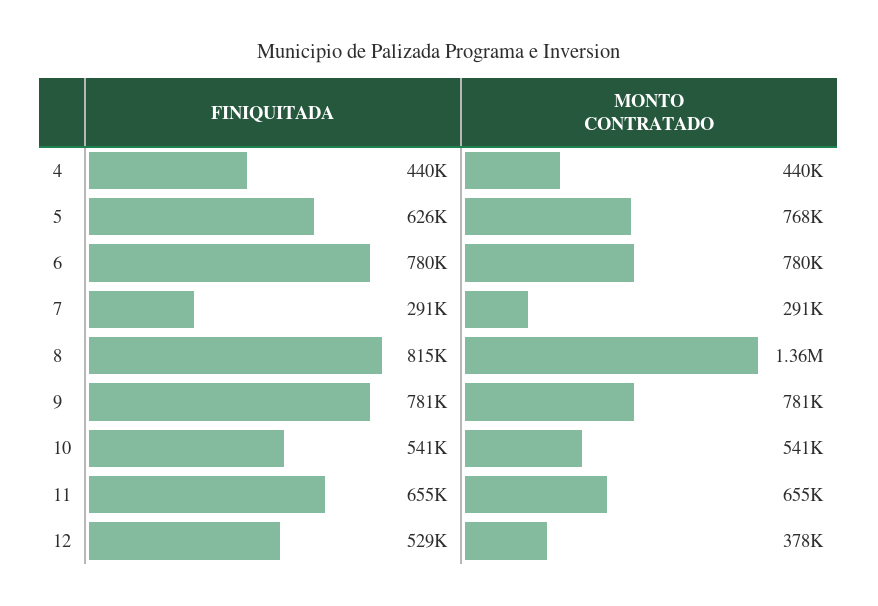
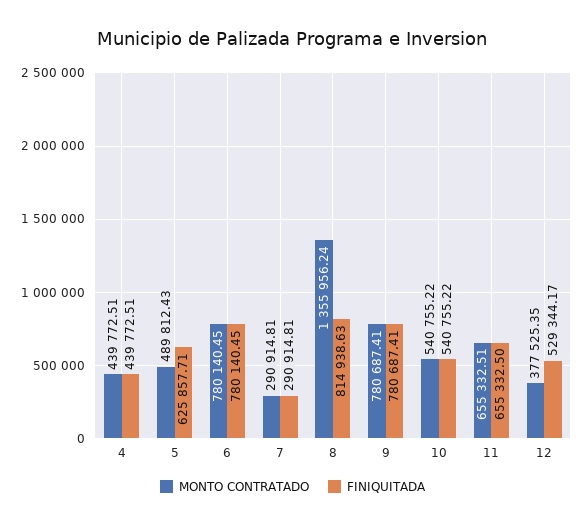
MONTO CONTRATADO, 5: 768000 -> 489812.43

